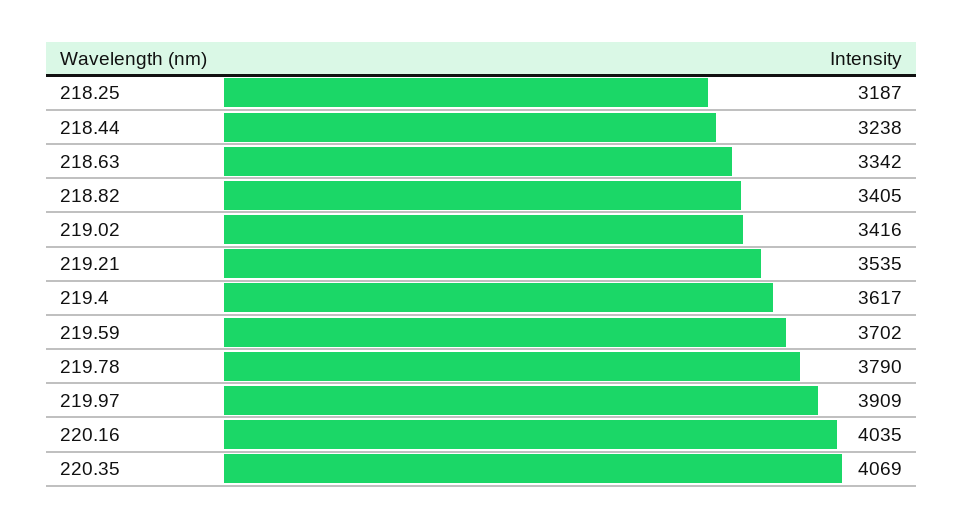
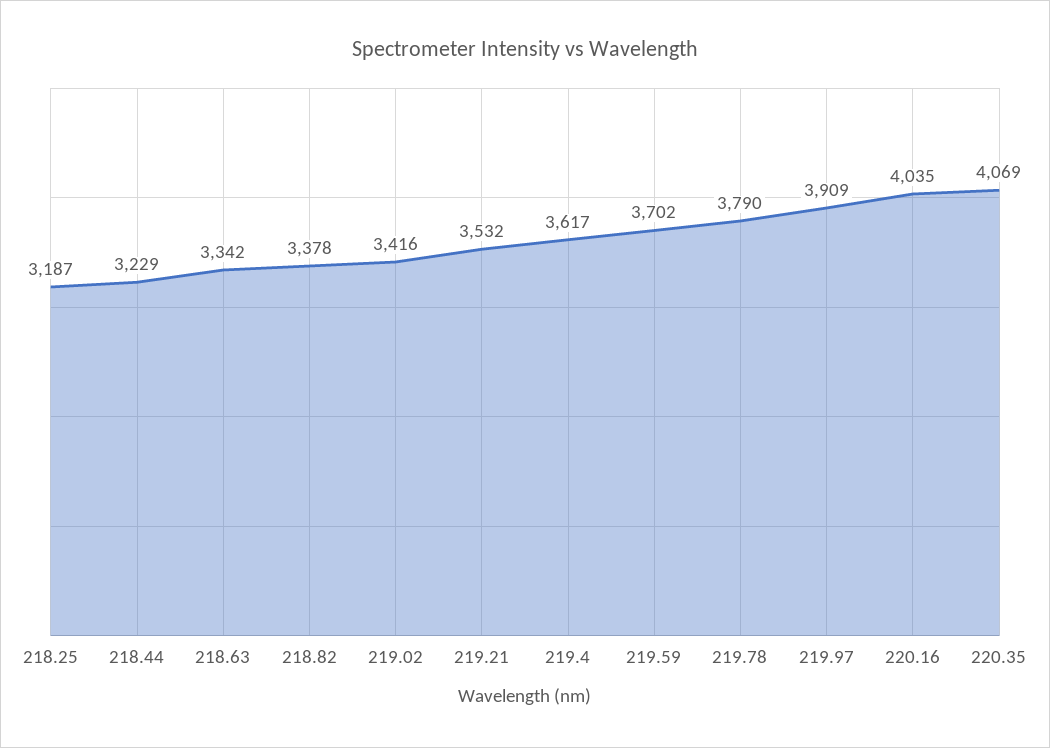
218.44: 3238 -> 3229
218.82: 3405 -> 3378
219.21: 3535 -> 3532

